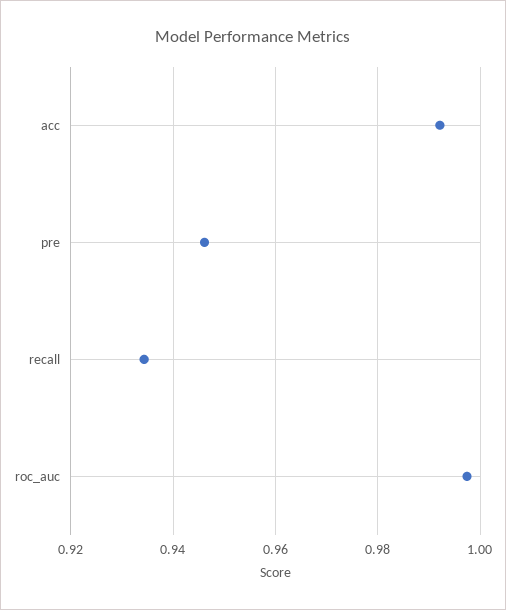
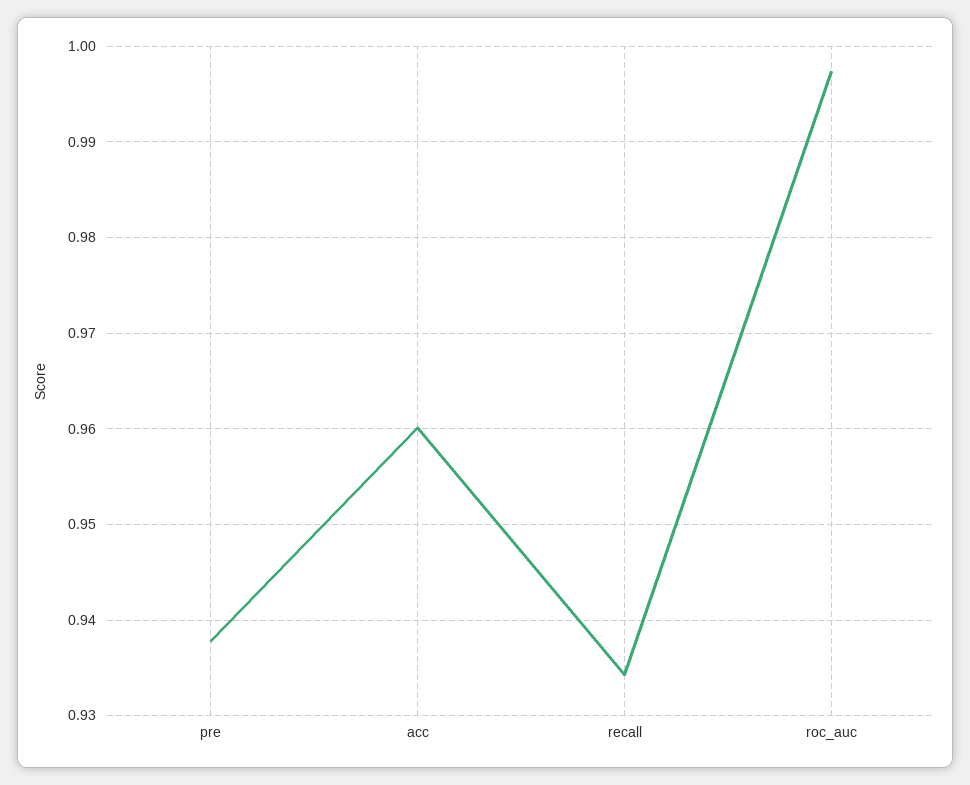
acc: 0.992 -> 0.96
pre: 0.946 -> 0.938

